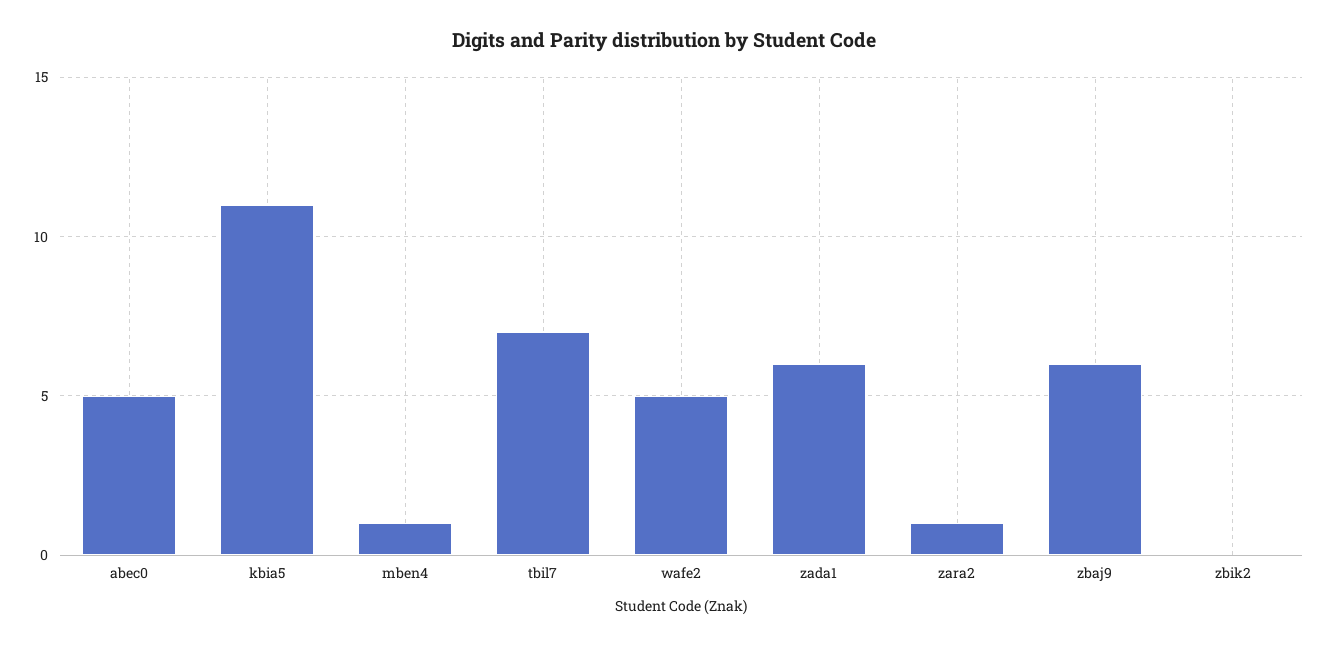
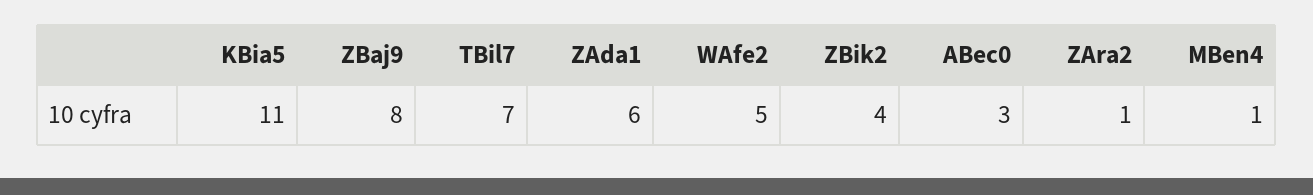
abec0: 5 -> 3
zbaj9: 6 -> 8
zbik2: 0 -> 4

